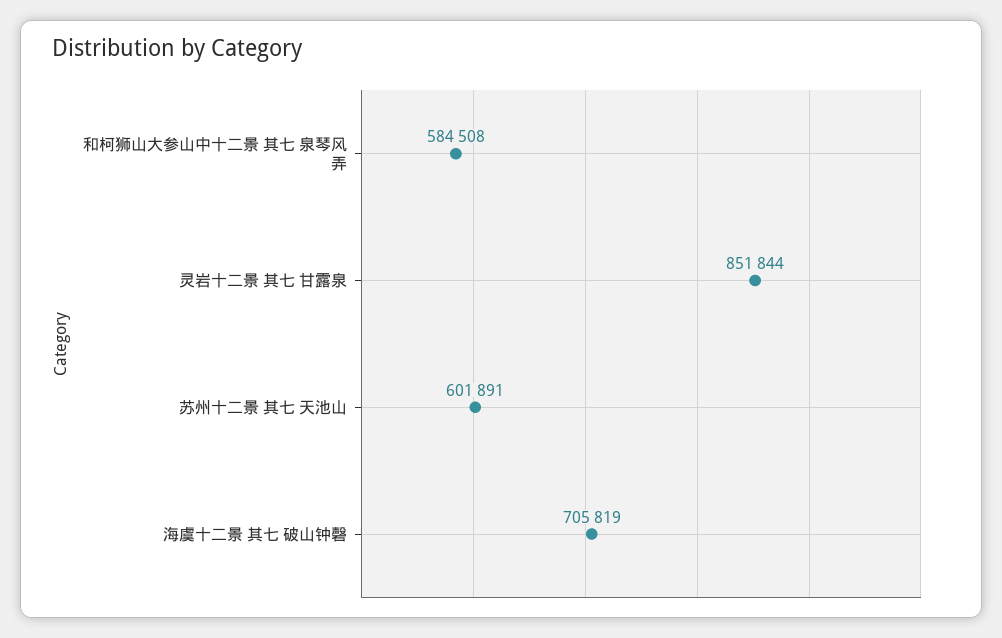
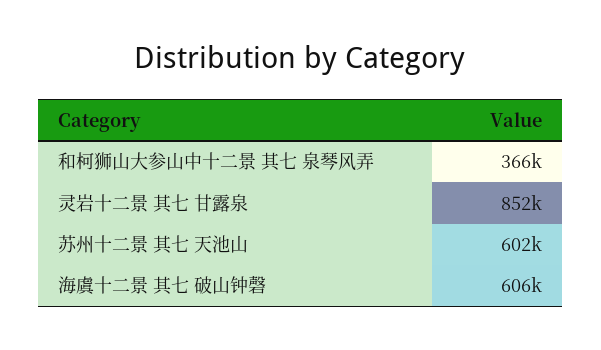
和柯狮山大参山中十二景 其七 泉琴风弄: 584508 -> 366000
海虞十二景 其七 破山钟磬: 705819 -> 606000

